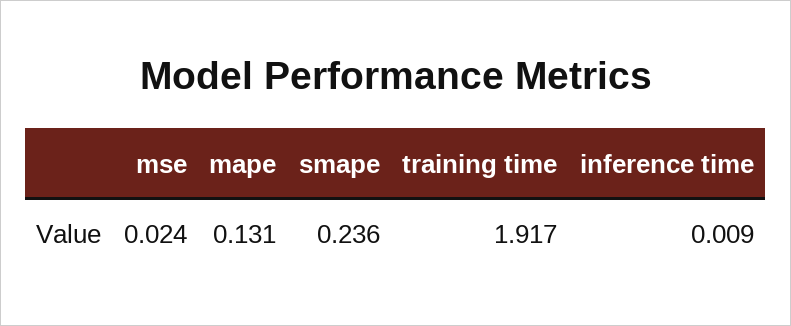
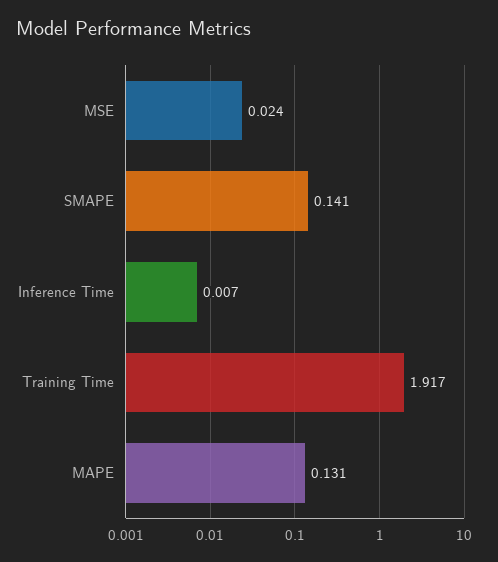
smape: 0.236 -> 0.141
inference time: 0.009 -> 0.007

